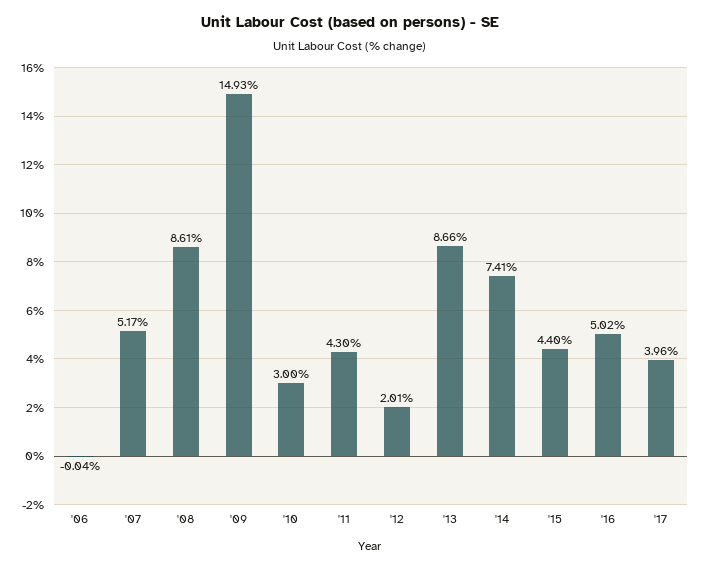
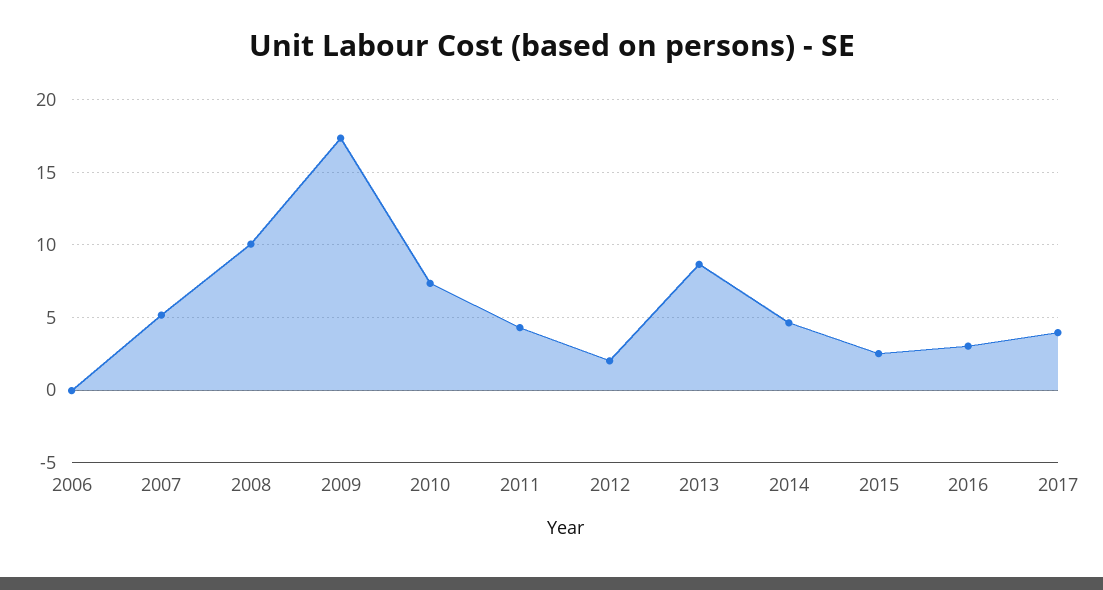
'08: 8.61 -> 10
'09: 14.93 -> 17.5
'10: 3 -> 7.5
'14: 7.41 -> 4.5
'15: 4.4 -> 2.5
'16: 5.02 -> 3

